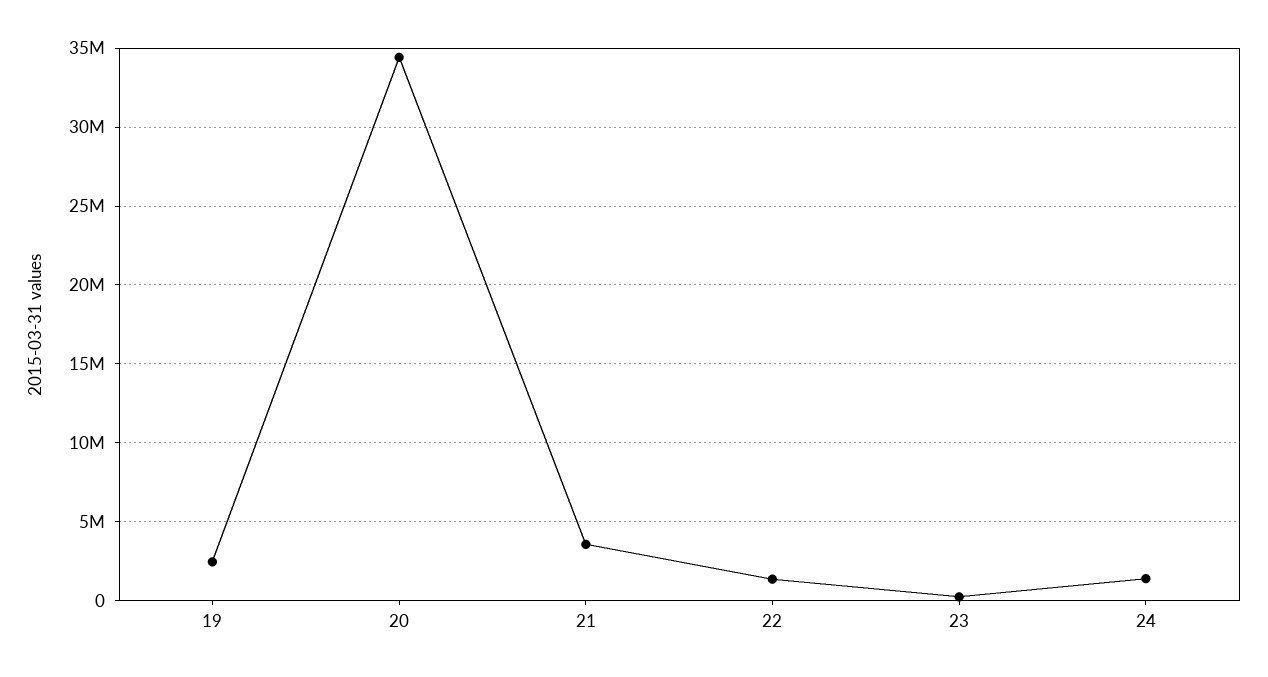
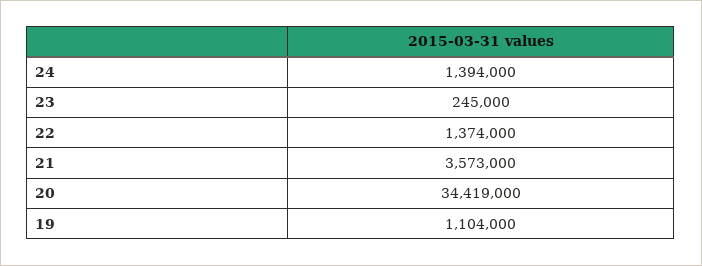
19: 2500000 -> 1104000

